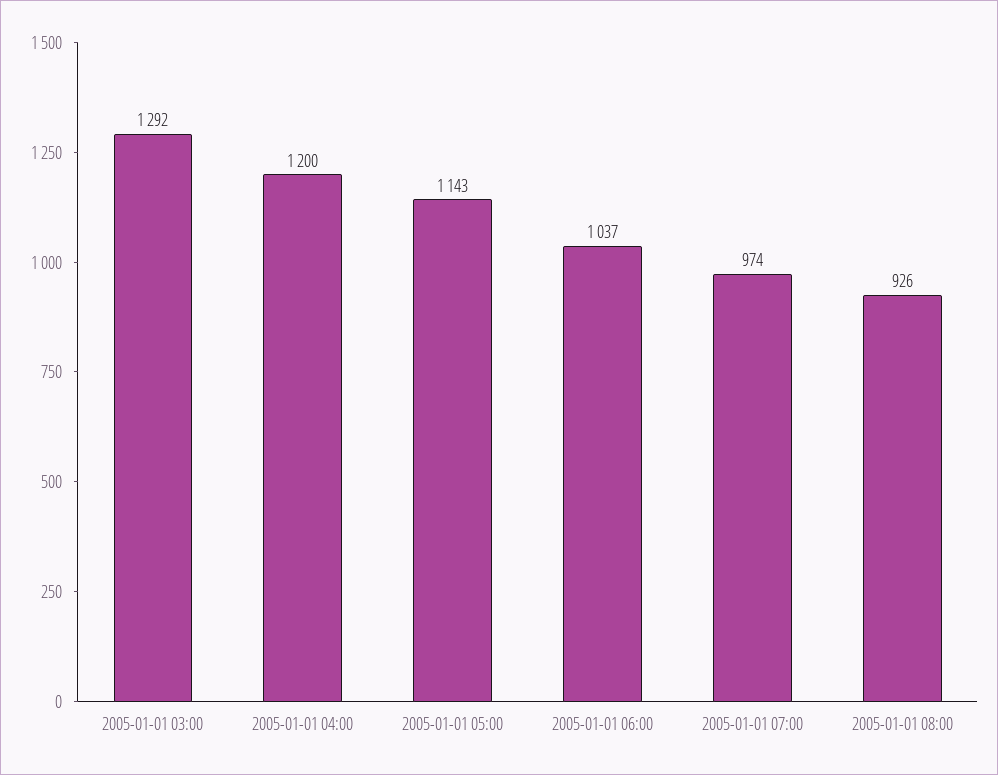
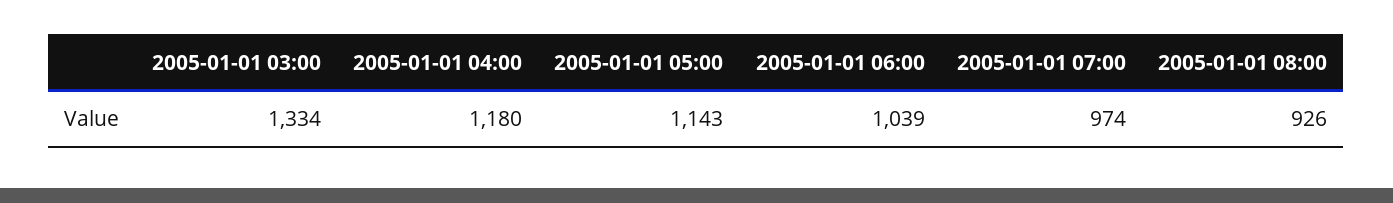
2005-01-01 03:00: 1292 -> 1334
2005-01-01 04:00: 1200 -> 1180
2005-01-01 06:00: 1037 -> 1039

